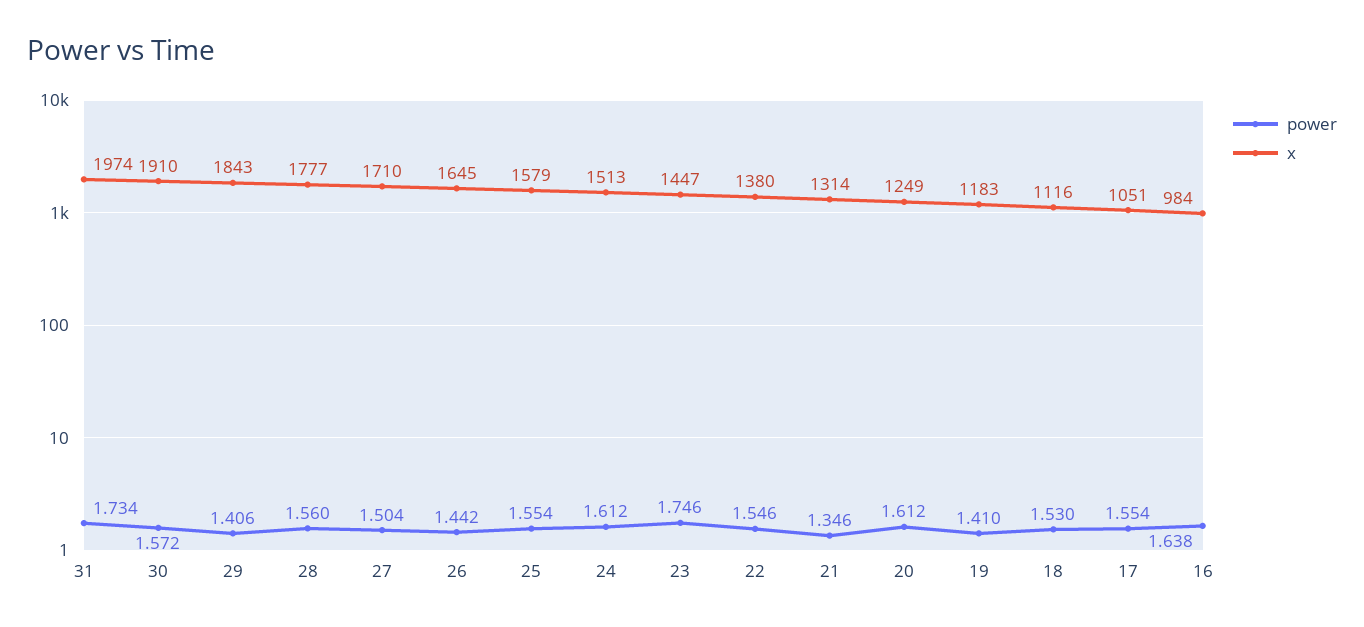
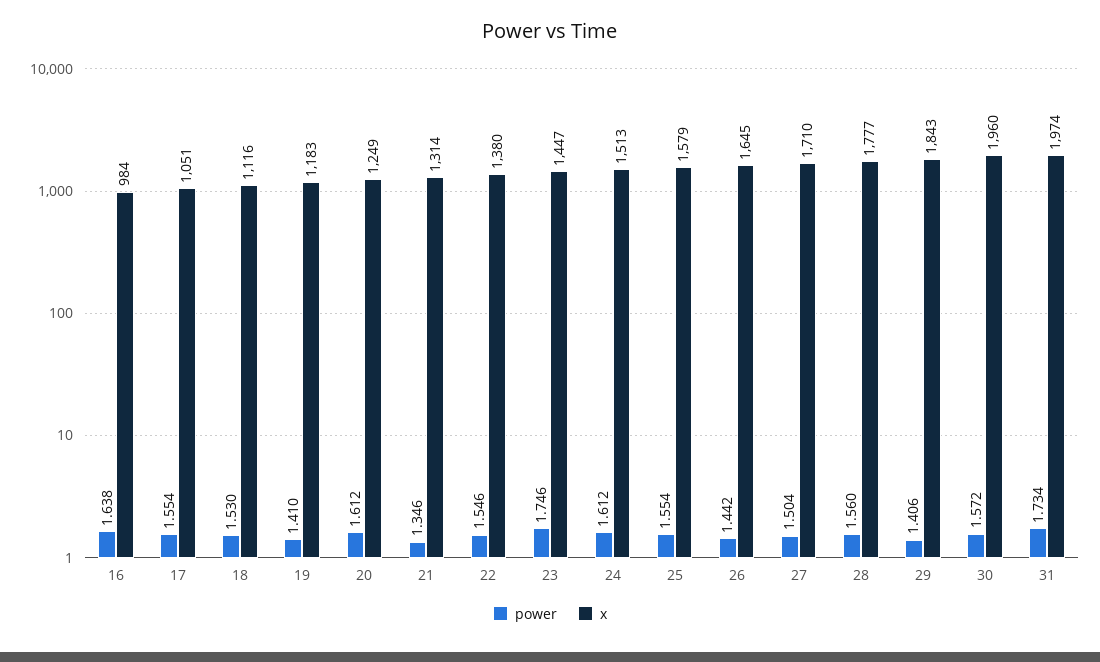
x, 30: 1910 -> 1960

